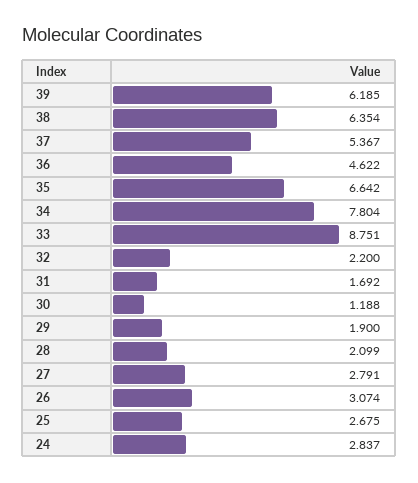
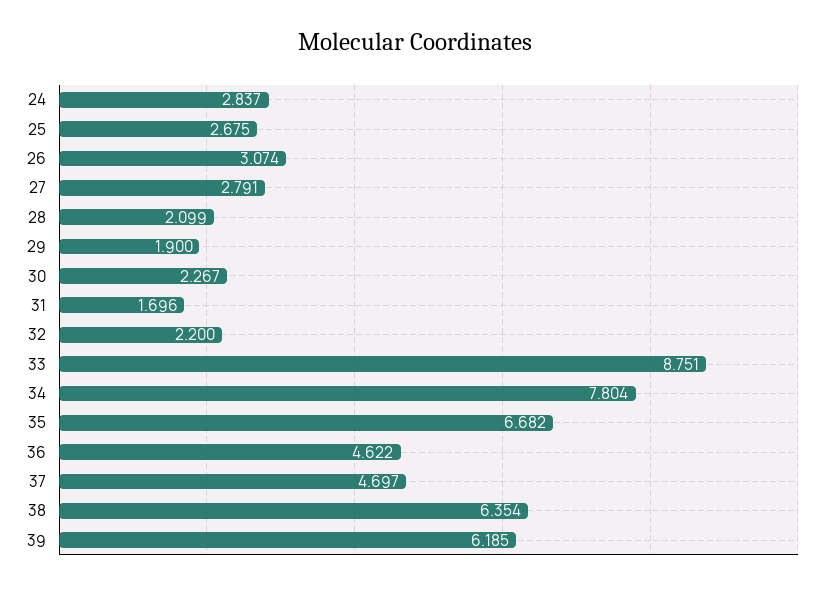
37: 5.367 -> 4.697
35: 6.642 -> 6.682
31: 1.692 -> 1.696
30: 1.188 -> 2.267

